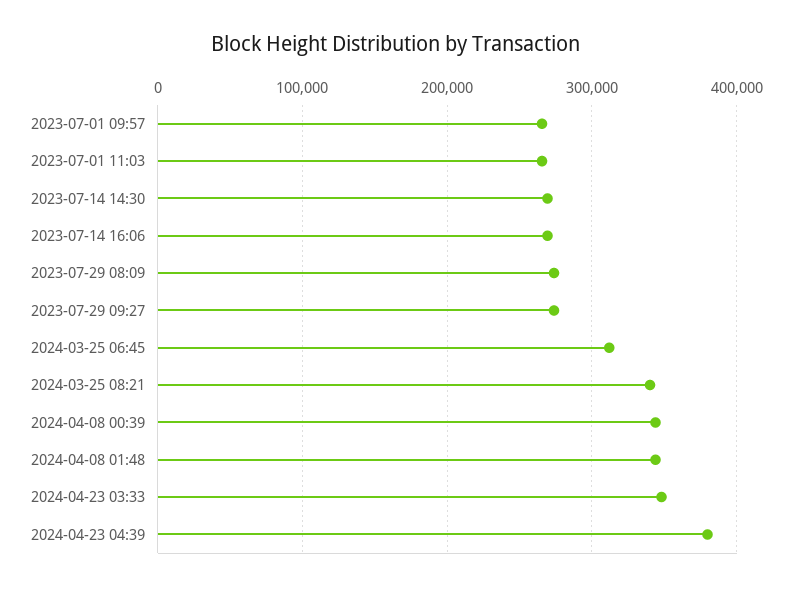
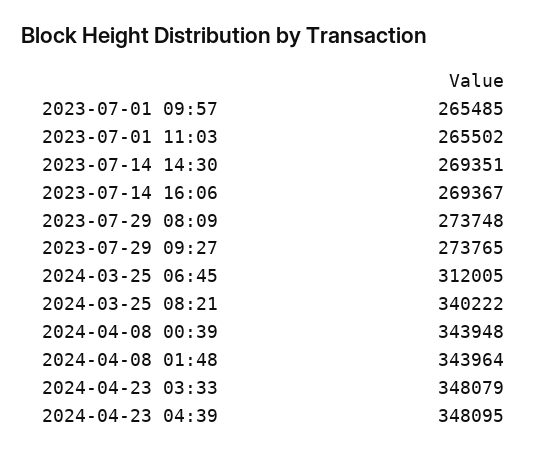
2024-04-23 04:39: 380000 -> 348095

